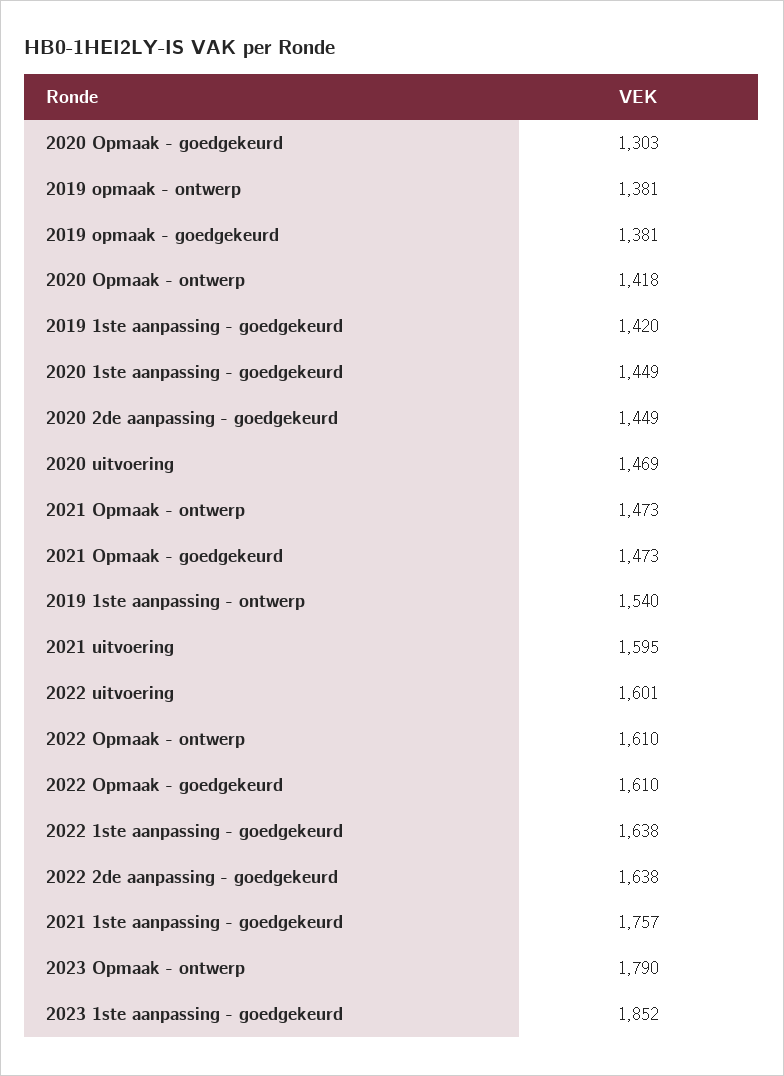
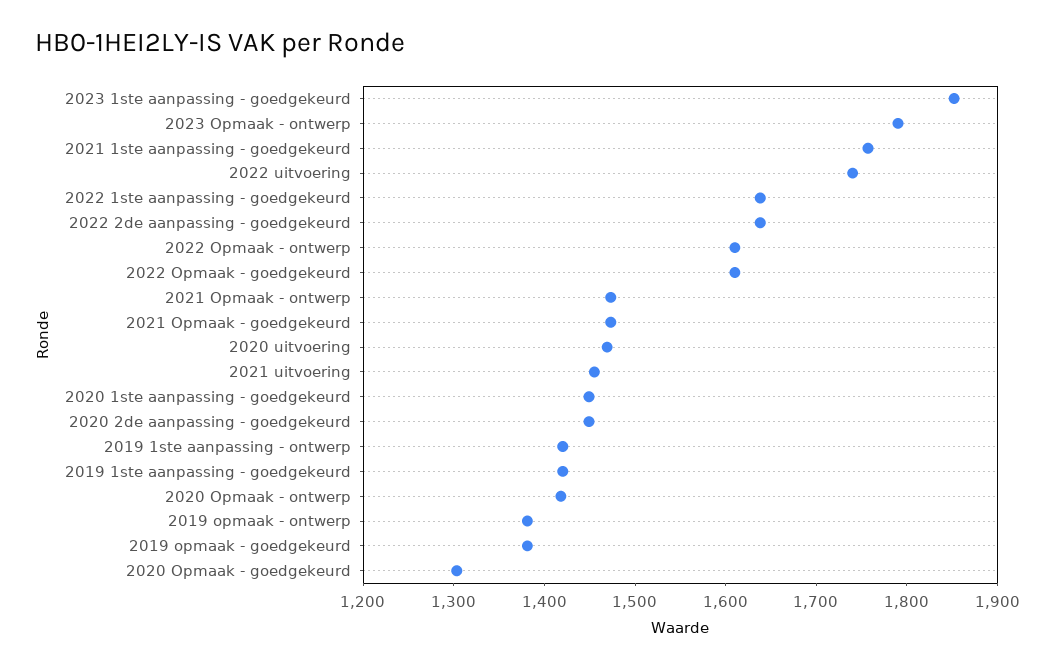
2019 1ste aanpassing - ontwerp: 1540 -> 1420
2021 uitvoering: 1595 -> 1460
2022 uitvoering: 1601 -> 1740

